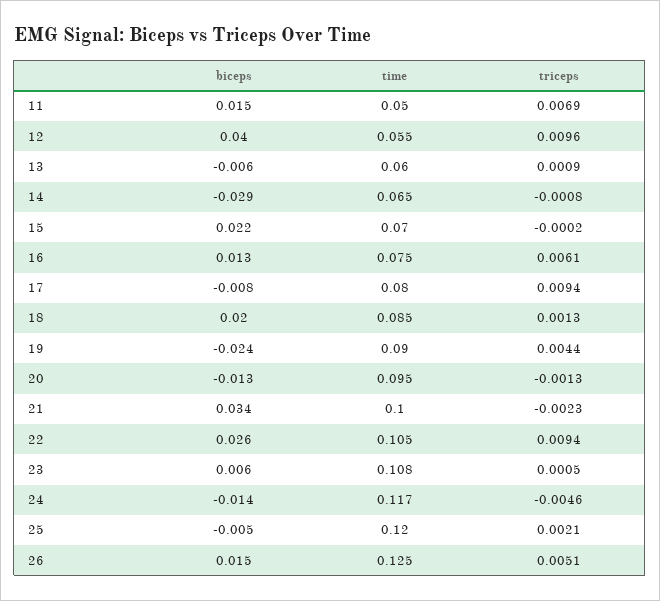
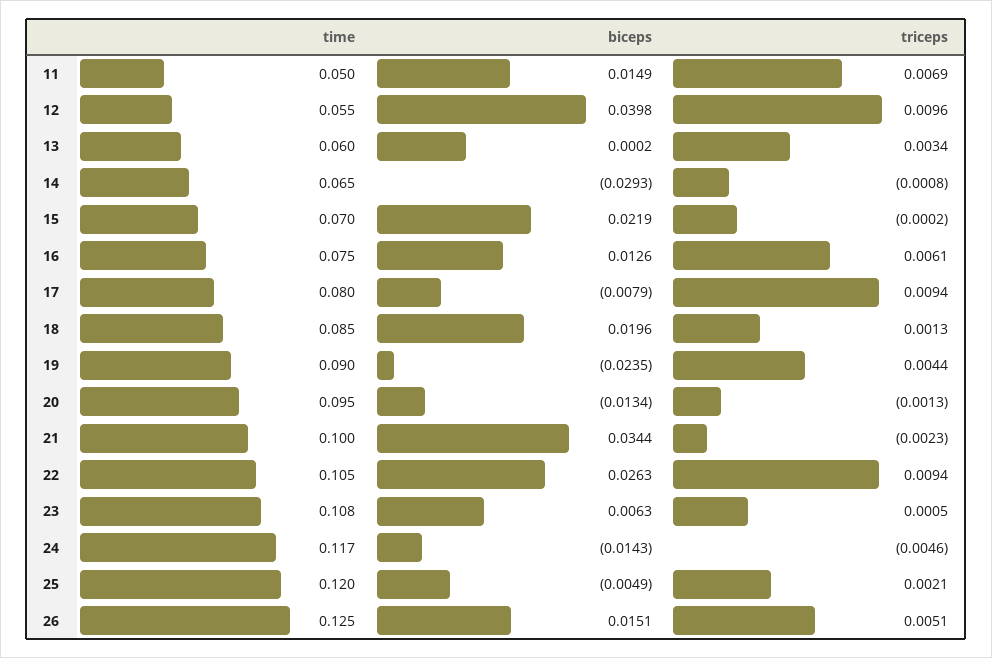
biceps, 13: -0.006 -> 0.0002
triceps, 13: 0.0009 -> 0.0034

